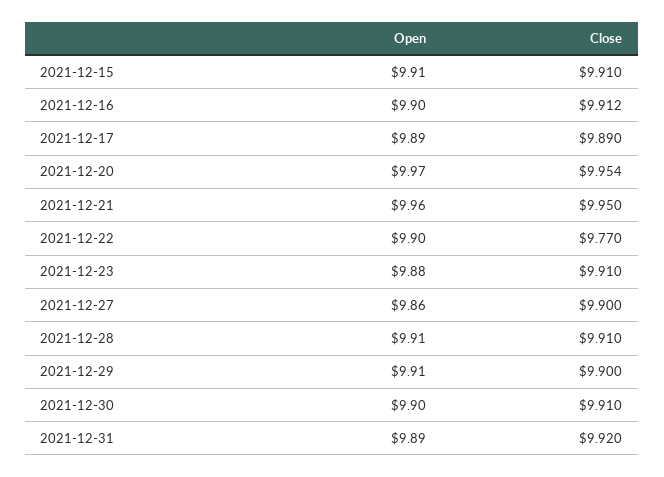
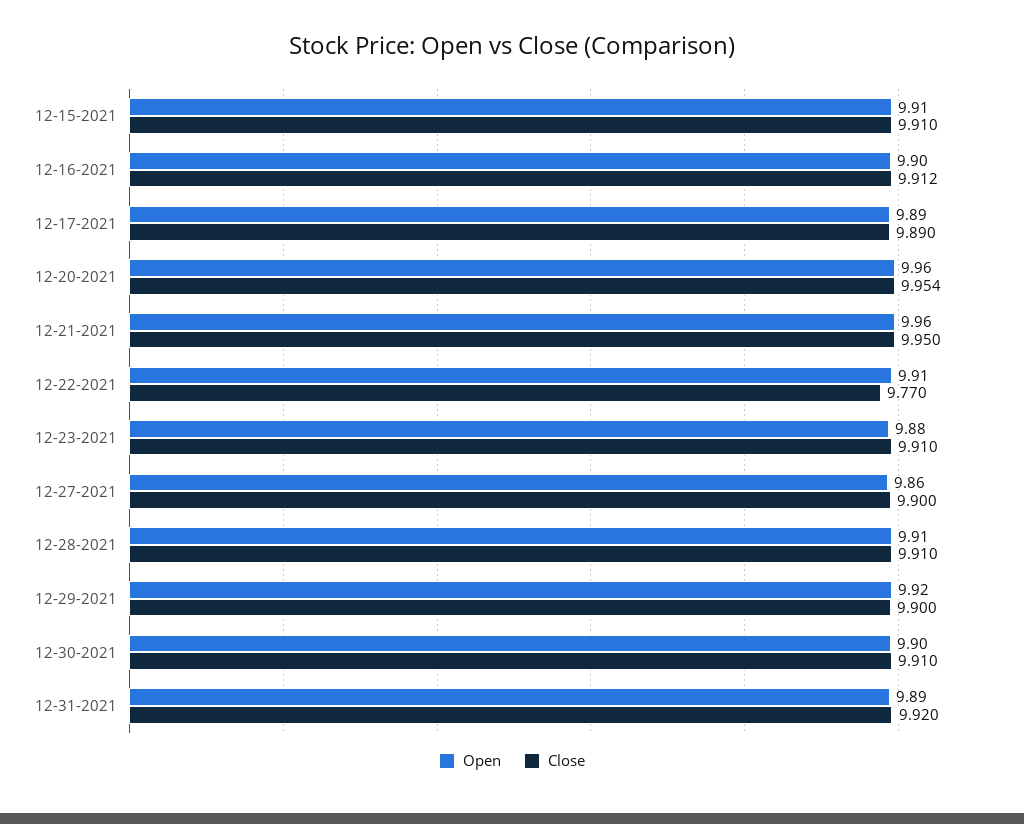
Open, 2021-12-20: 9.97 -> 9.96
Open, 2021-12-22: 9.9 -> 9.91
Open, 2021-12-29: 9.91 -> 9.92

